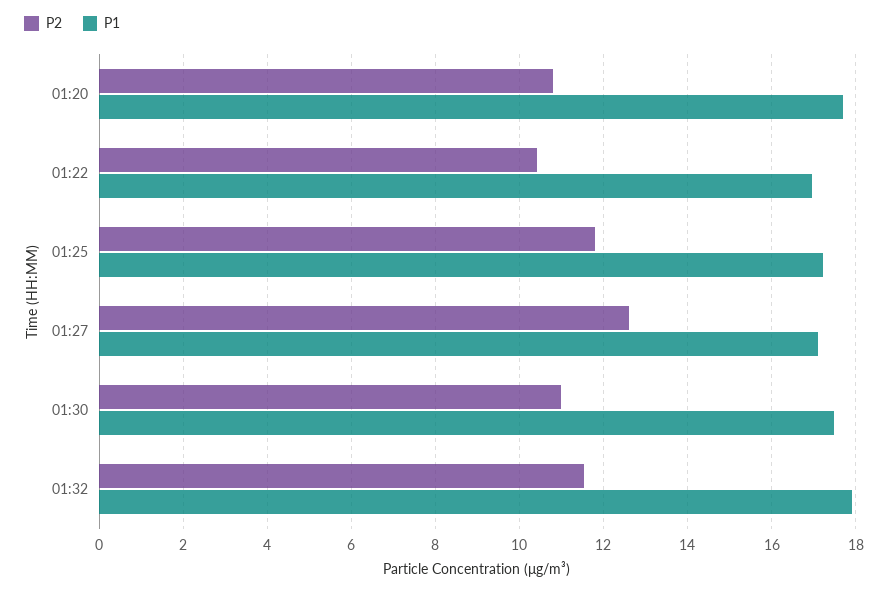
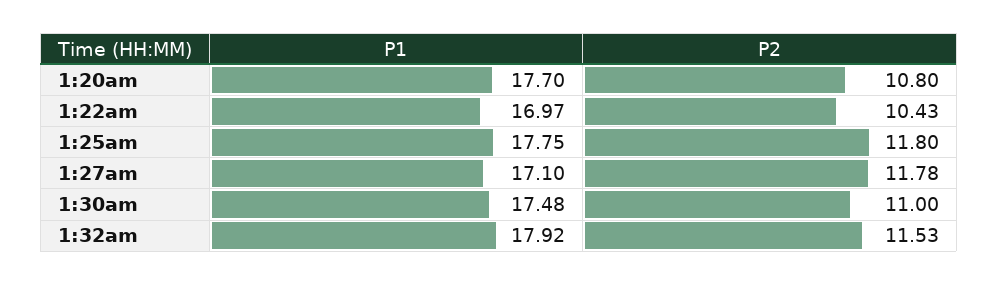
P1, 01:25: 17.2 -> 17.75
P2, 01:27: 12.6 -> 11.78

